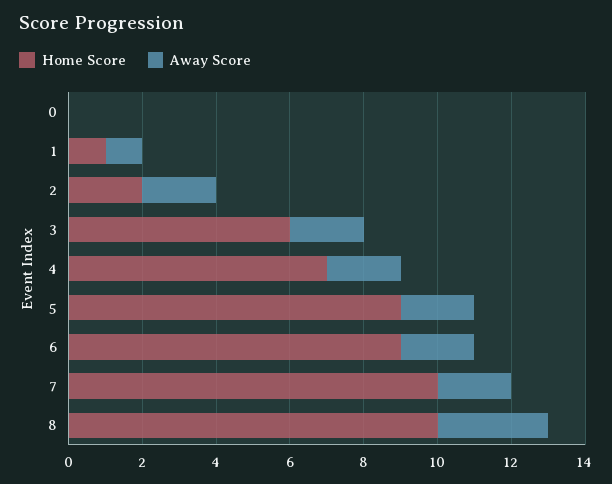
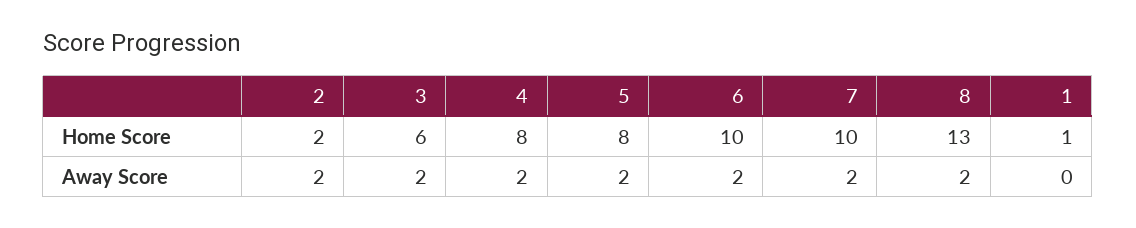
Home Score, 0: 0 -> none
Away Score, 0: 0 -> none
Away Score, 1: 1 -> 0
Home Score, 4: 7 -> 8
Home Score, 5: 9 -> 8
Home Score, 6: 9 -> 10
Home Score, 8: 10 -> 13
Away Score, 8: 3 -> 2

